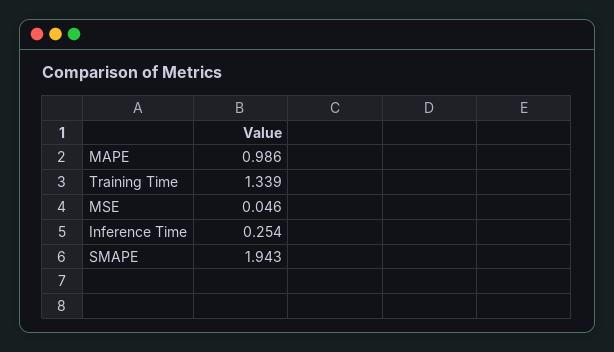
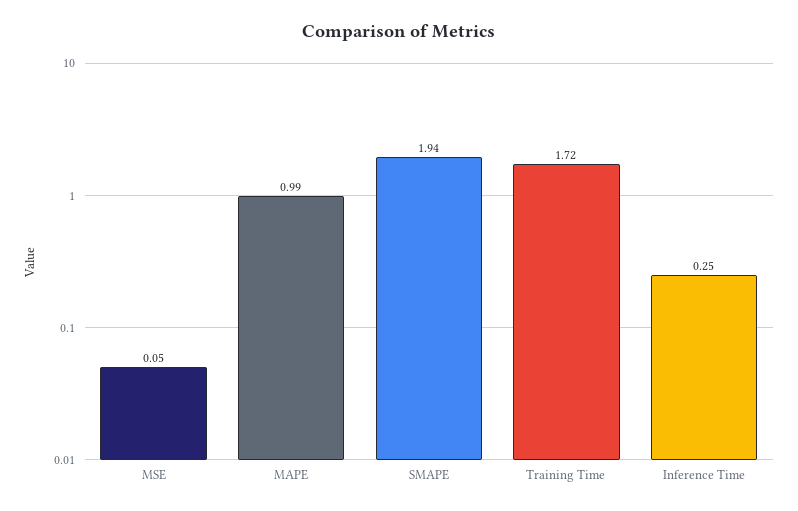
Training Time: 1.339 -> 1.72

